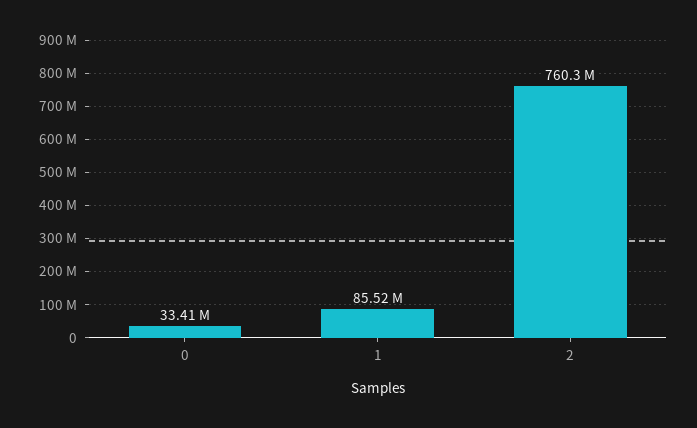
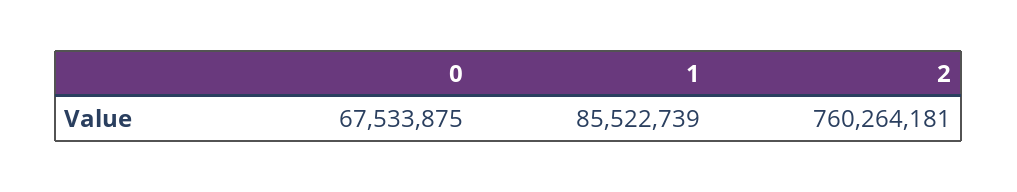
0: 33410000 -> 67533875

